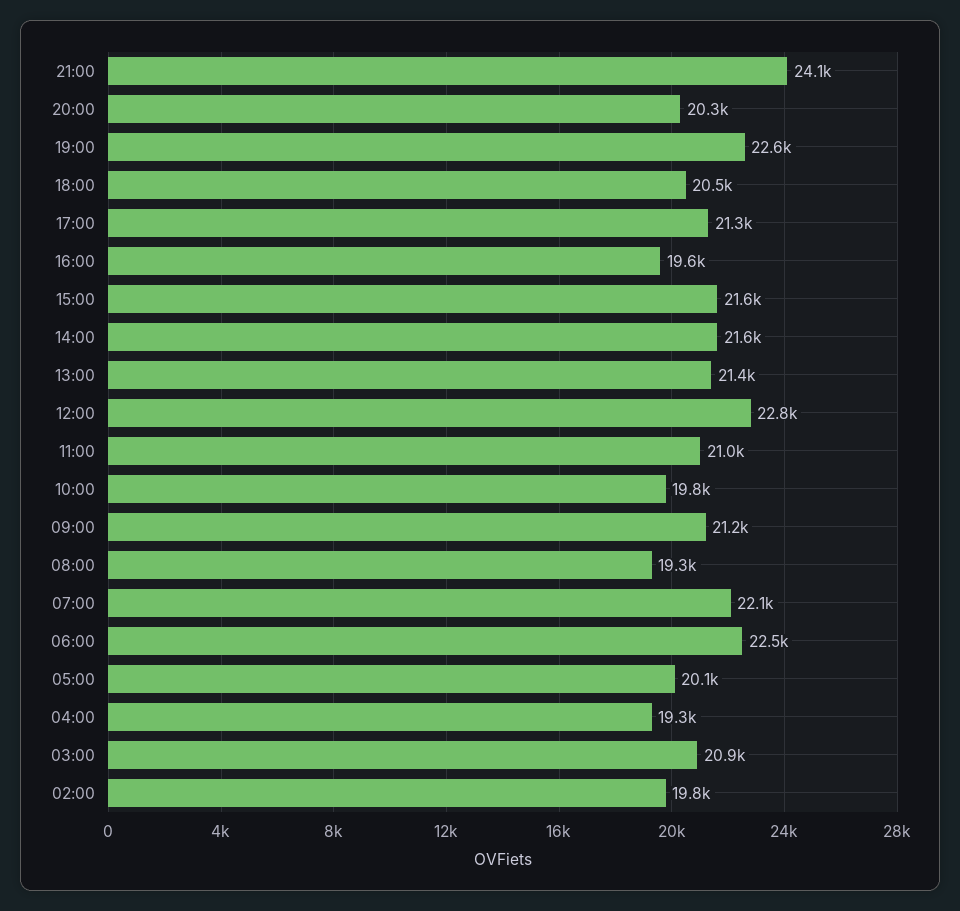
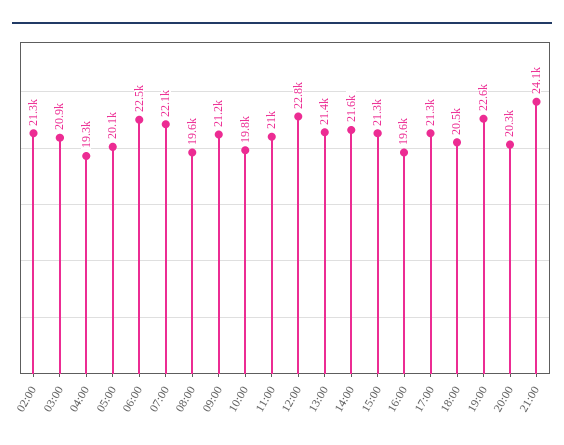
15:00: 21600 -> 21300
08:00: 19300 -> 19600
02:00: 19800 -> 21300

